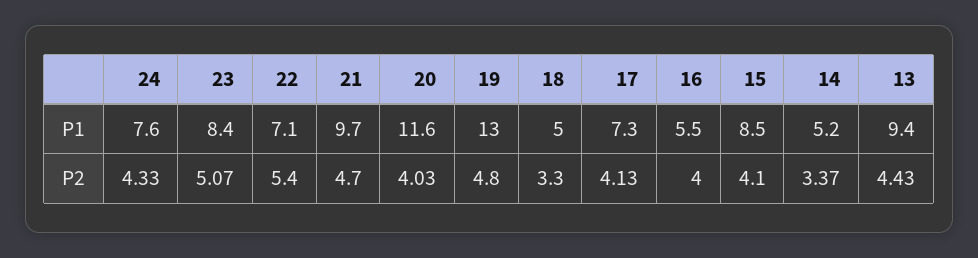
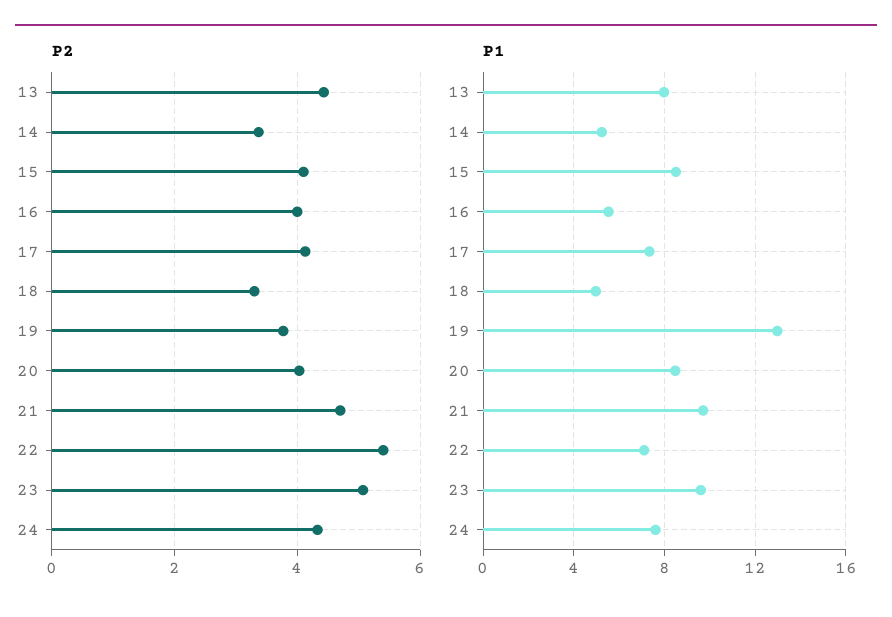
P1, 23: 8.4 -> 9.5
P1, 20: 11.6 -> 8.5
P1, 13: 9.4 -> 8
P2, 19: 4.8 -> 3.8

